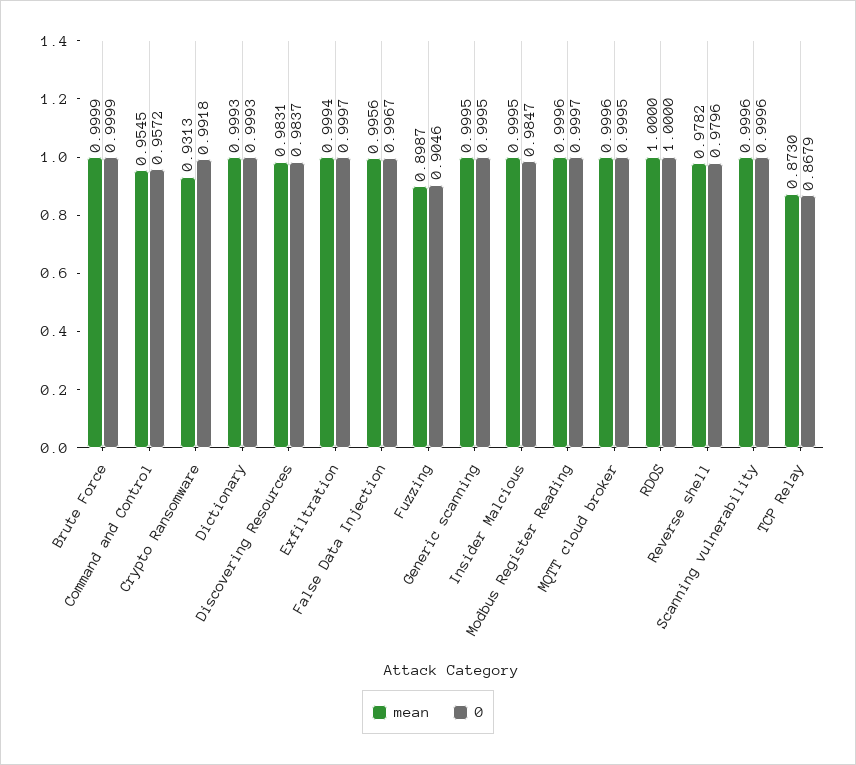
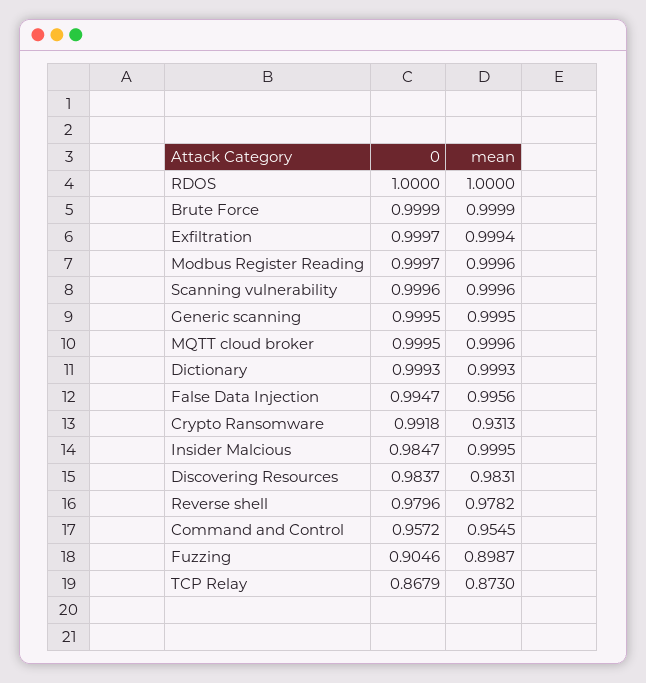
0, False Data Injection: 0.9967 -> 0.9947

